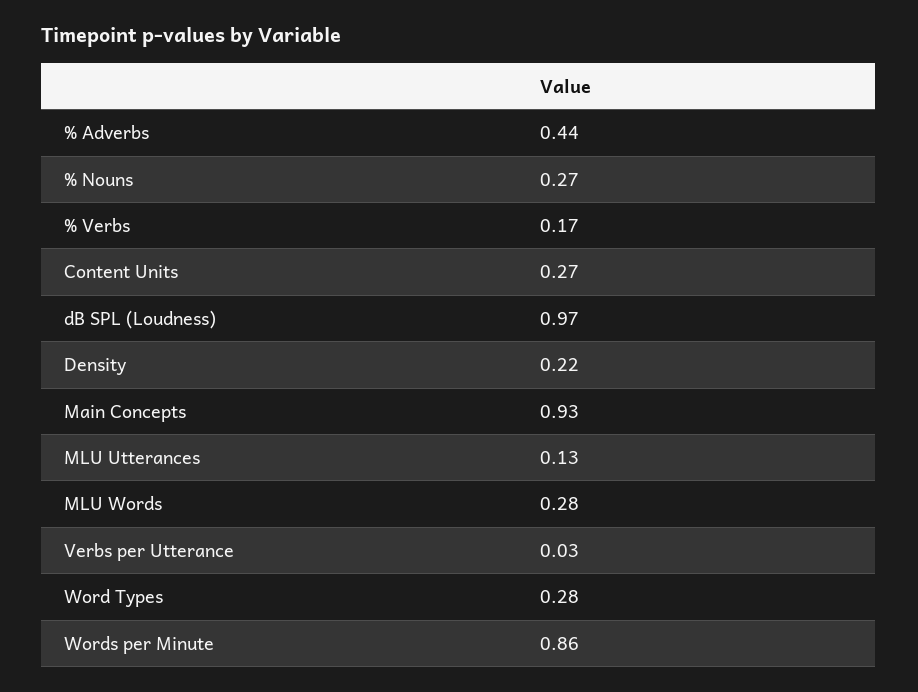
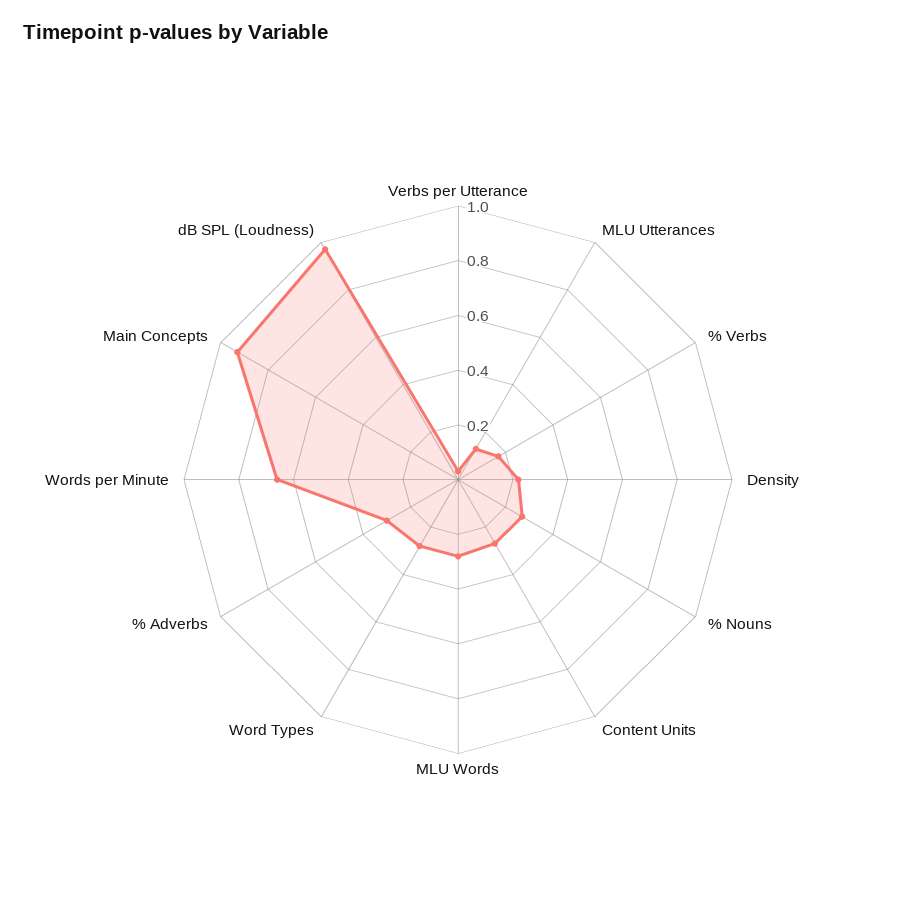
% Adverbs: 0.44 -> 0.3
Words per Minute: 0.86 -> 0.65

